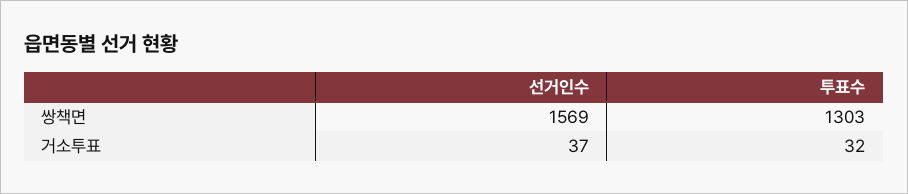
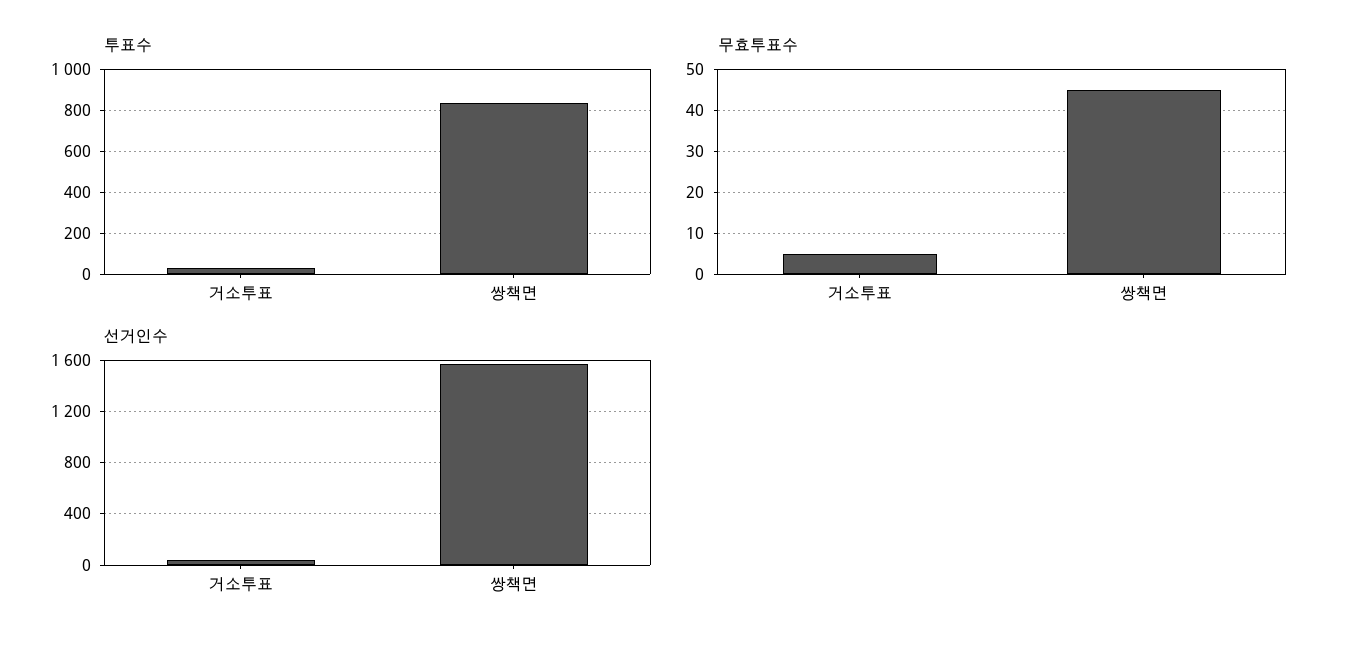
투표수, 쌍책면: 1303 -> 850
무효투표수, 거소투표: none -> 5
무효투표수, 쌍책면: none -> 45

